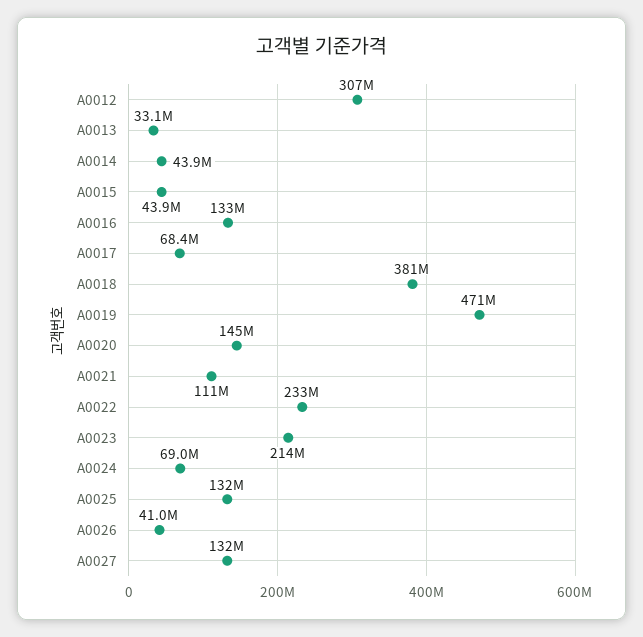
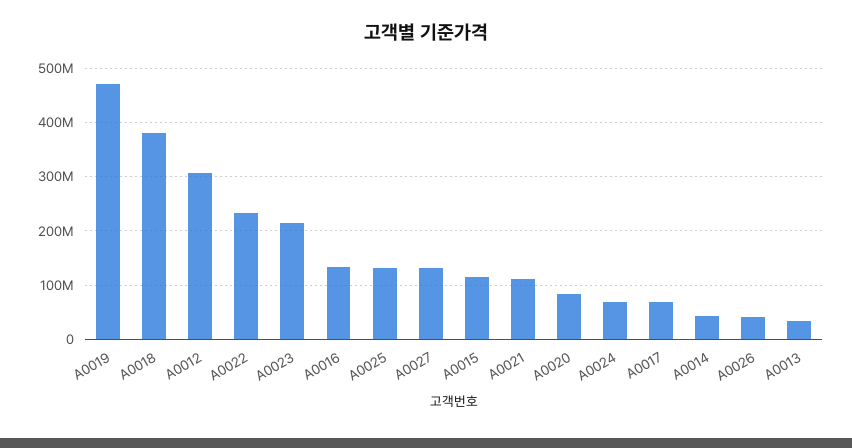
A0015: 43900000 -> 120000000
A0020: 145000000 -> 80000000

